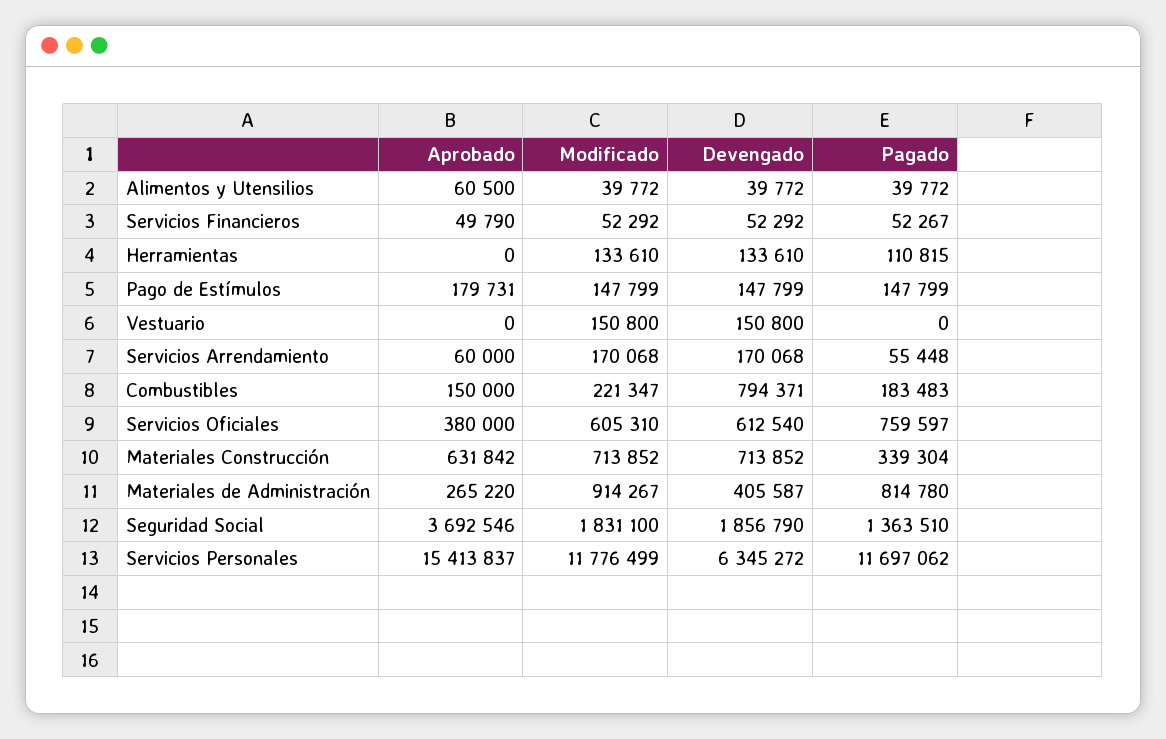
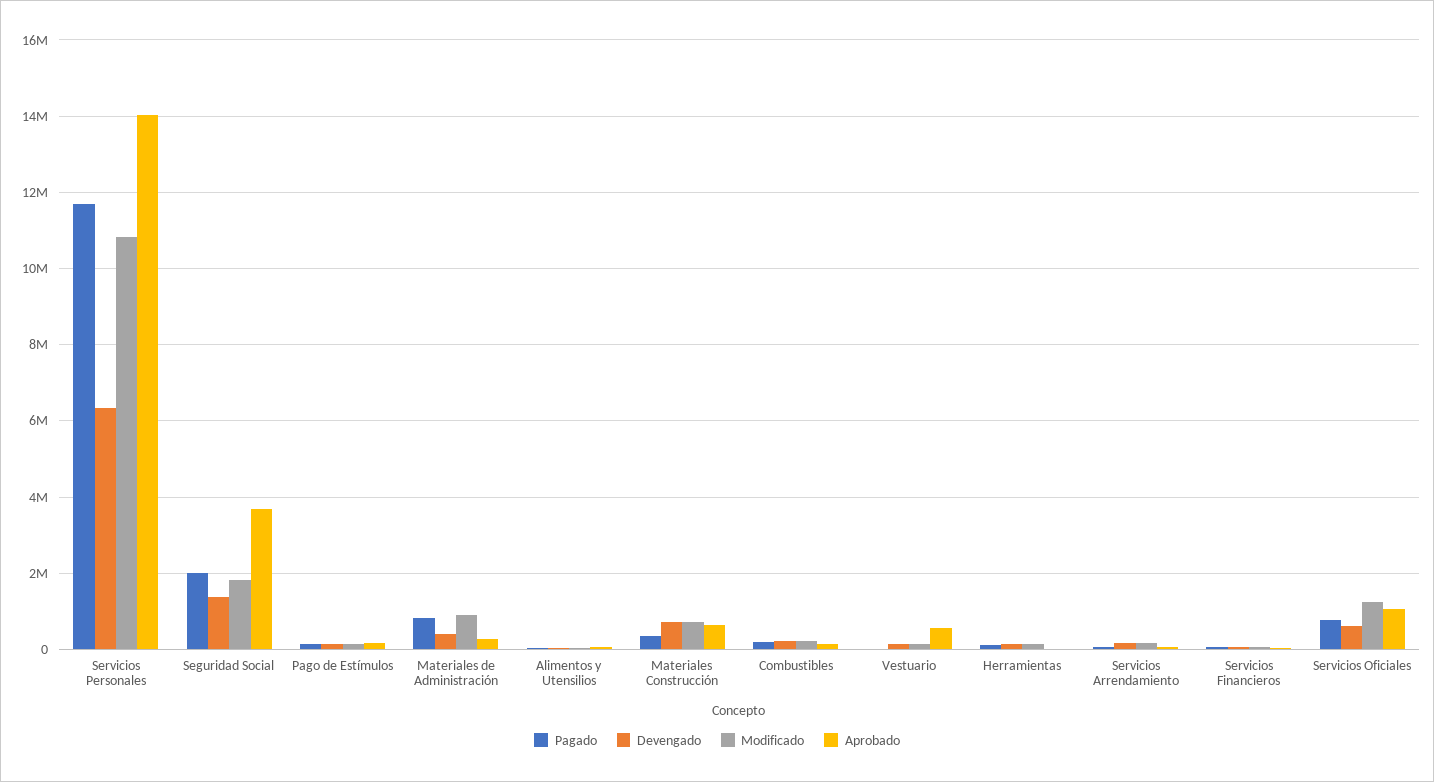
Aprobado, Vestuario: 0 -> 600000
Devengado, Combustibles: 794371 -> 200000
Aprobado, Servicios Oficiales: 380000 -> 1000000
Modificado, Servicios Oficiales: 605310 -> 1200000
Devengado, Seguridad Social: 1856790 -> 1400000
Pagado, Seguridad Social: 1363510 -> 2000000
Aprobado, Servicios Personales: 15413837 -> 14000000
Modificado, Servicios Personales: 11776499 -> 10800000

